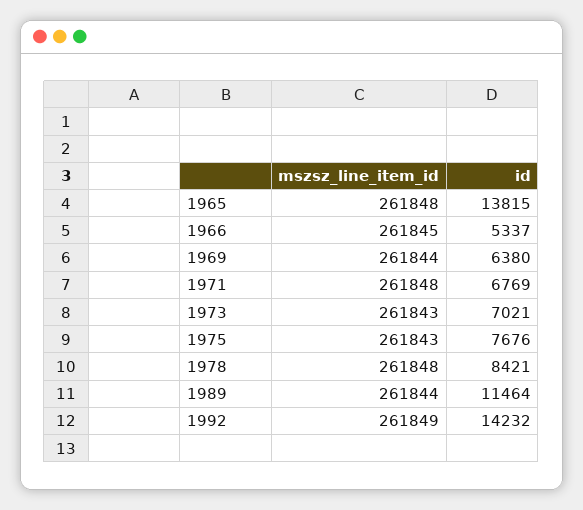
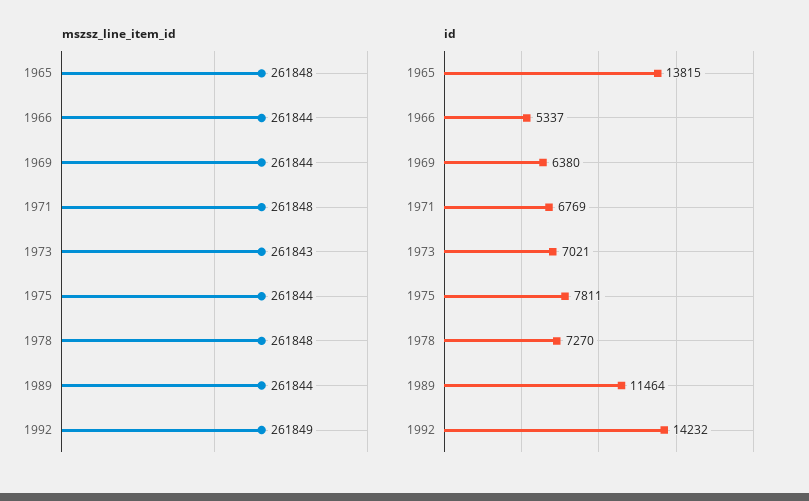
mszsz_line_item_id, 1966: 261845 -> 261844
mszsz_line_item_id, 1975: 261843 -> 261844
id, 1975: 7676 -> 7811
id, 1978: 8421 -> 7270

